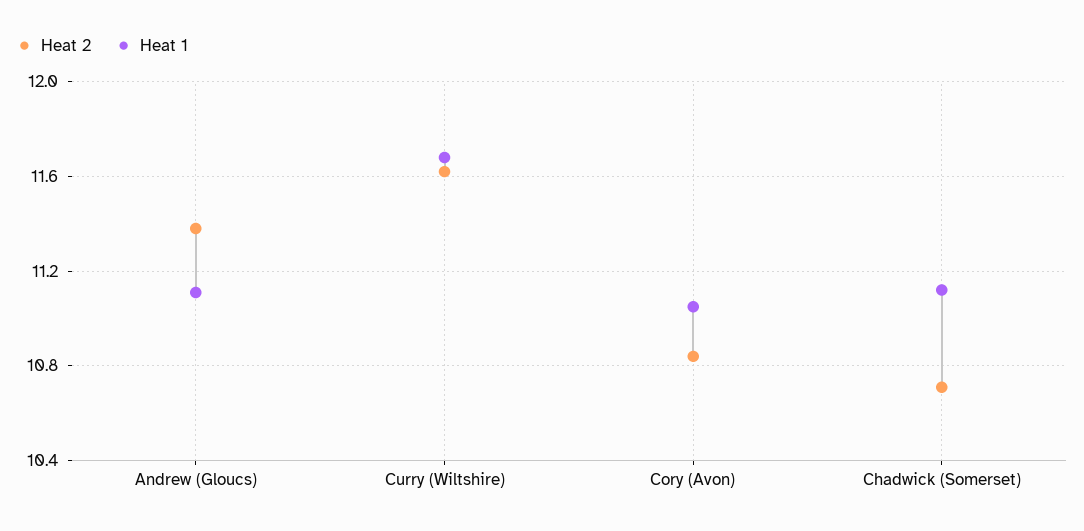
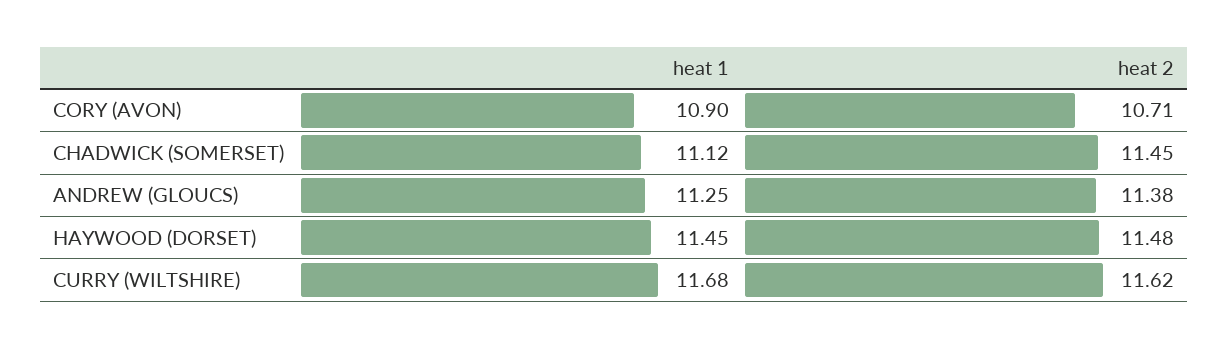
Heat 1, Andrew (Gloucs): 11.1 -> 11.25
Heat 2, Cory (Avon): 10.85 -> 10.71
Heat 1, Cory (Avon): 11.05 -> 10.9
Heat 2, Chadwick (Somerset): 10.7 -> 11.45
Heat 1, HAYWOOD (DORSET): none -> 11.45
Heat 2, HAYWOOD (DORSET): none -> 11.48

